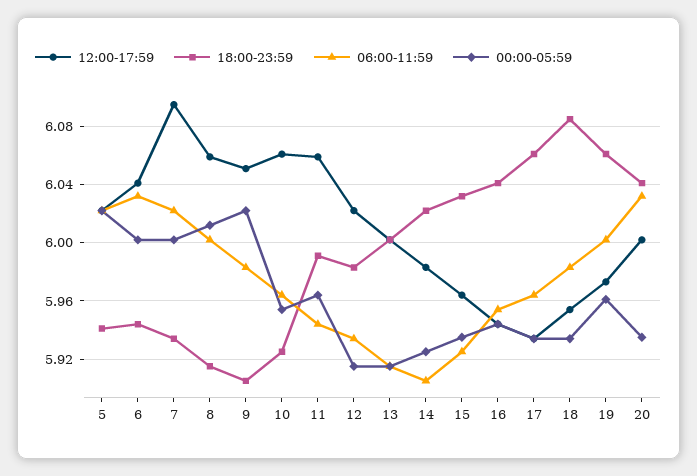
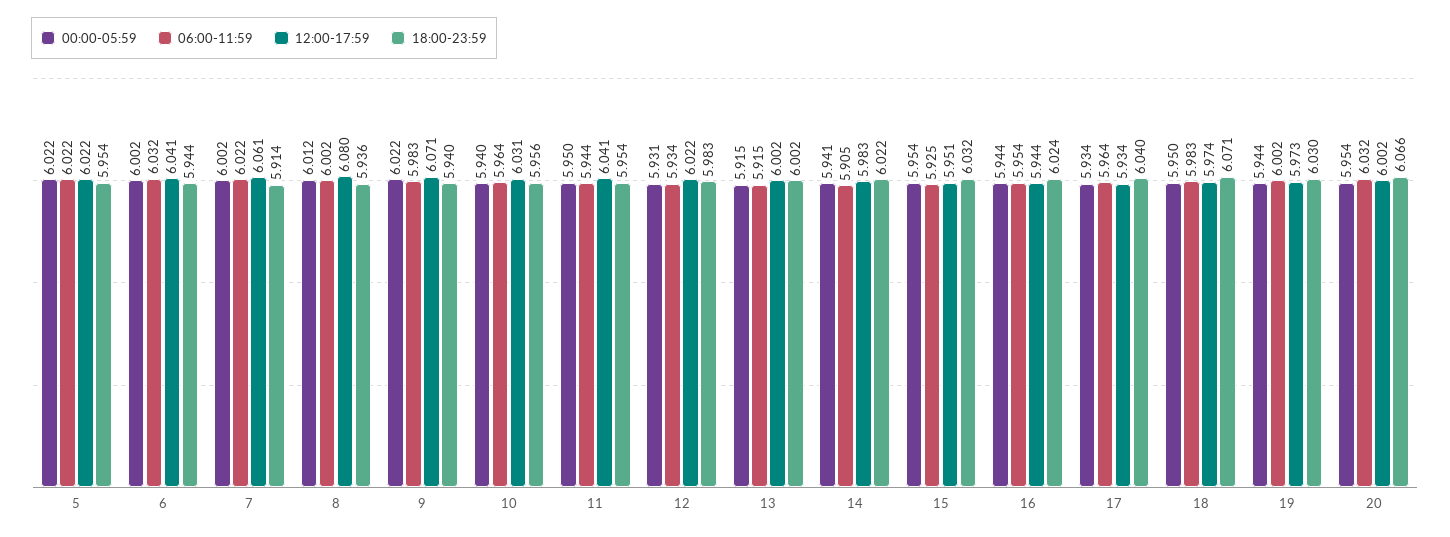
18:00-23:59, 5: 5.94 -> 5.954
12:00-17:59, 7: 6.095 -> 6.061
18:00-23:59, 7: 5.935 -> 5.914
12:00-17:59, 8: 6.06 -> 6.08
18:00-23:59, 8: 5.915 -> 5.936
12:00-17:59, 9: 6.05 -> 6.071
18:00-23:59, 9: 5.905 -> 5.94
12:00-17:59, 10: 6.06 -> 6.031
18:00-23:59, 10: 5.925 -> 5.956
00:00-05:59, 10: 5.955 -> 5.94
12:00-17:59, 11: 6.06 -> 6.041
18:00-23:59, 11: 5.99 -> 5.954
00:00-05:59, 11: 5.965 -> 5.95
00:00-05:59, 12: 5.915 -> 5.931
00:00-05:59, 14: 5.925 -> 5.941
12:00-17:59, 15: 5.965 -> 5.951
00:00-05:59, 15: 5.935 -> 5.954
18:00-23:59, 16: 6.04 -> 6.024
18:00-23:59, 17: 6.06 -> 6.04
12:00-17:59, 18: 5.955 -> 5.974
18:00-23:59, 18: 6.085 -> 6.071
00:00-05:59, 18: 5.935 -> 5.95
18:00-23:59, 19: 6.06 -> 6.03
00:00-05:59, 19: 5.96 -> 5.944
18:00-23:59, 20: 6.04 -> 6.066
00:00-05:59, 20: 5.935 -> 5.954

